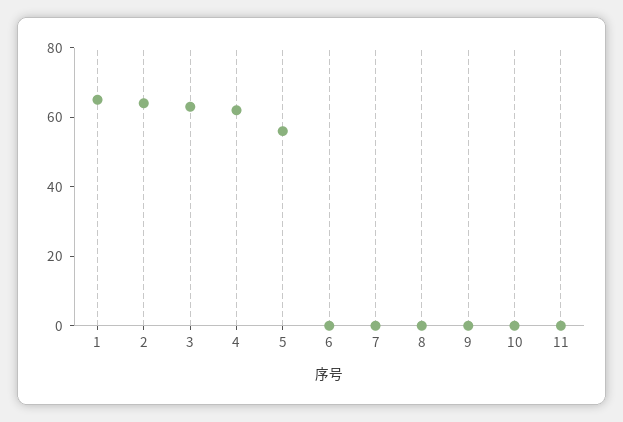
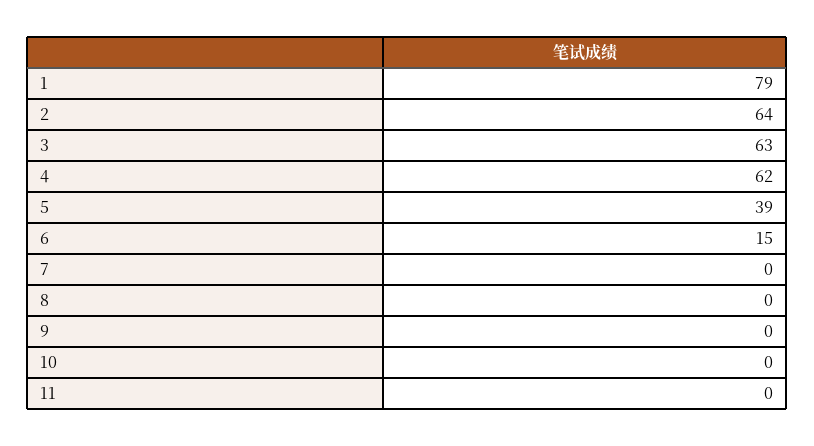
1: 65 -> 79
5: 55 -> 39
6: 0 -> 15

